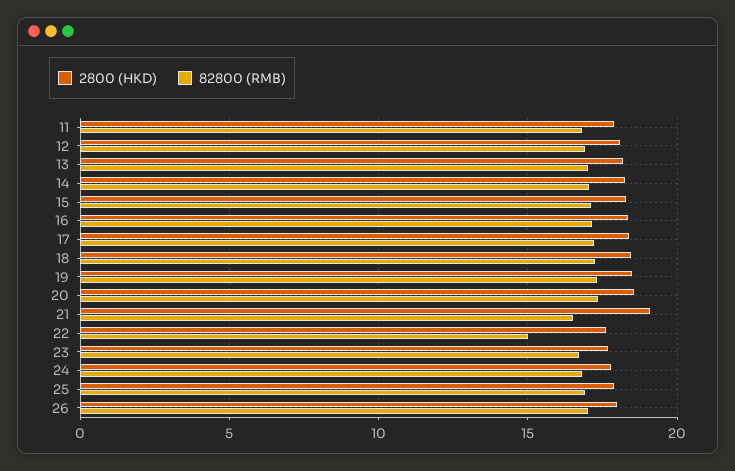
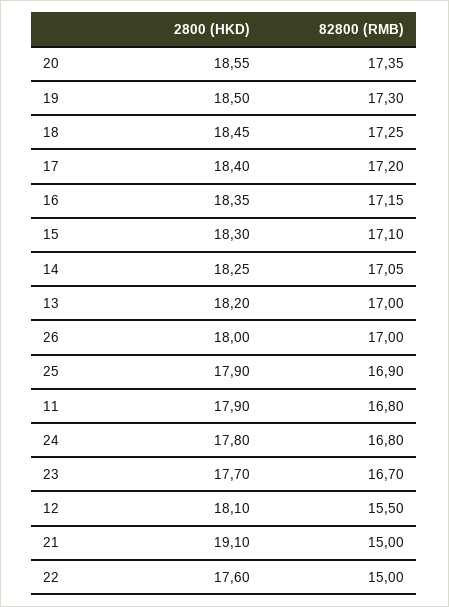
82800 (RMB), 12: 17 -> 15.5
82800 (RMB), 21: 16.5 -> 15

